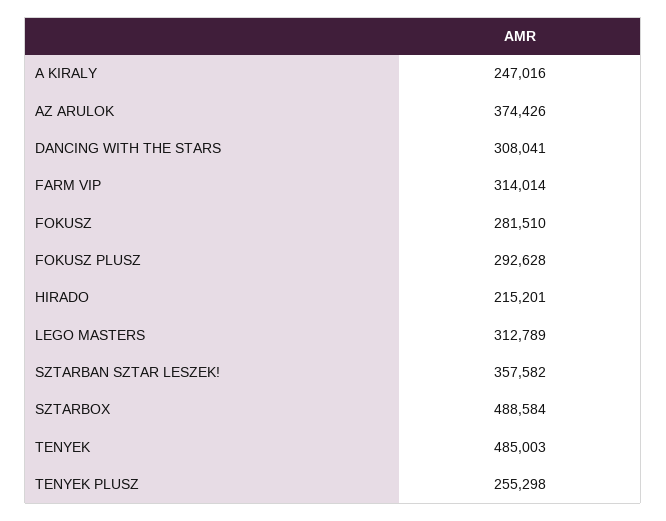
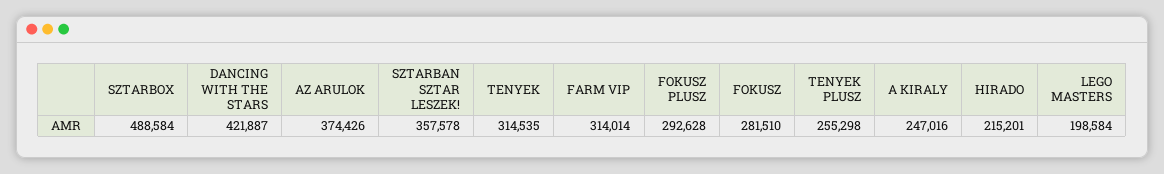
DANCING WITH THE STARS: 308041 -> 421887
LEGO MASTERS: 312789 -> 198584
SZTARBAN SZTAR LESZEK!: 357582 -> 357578
TENYEK: 485003 -> 314535

